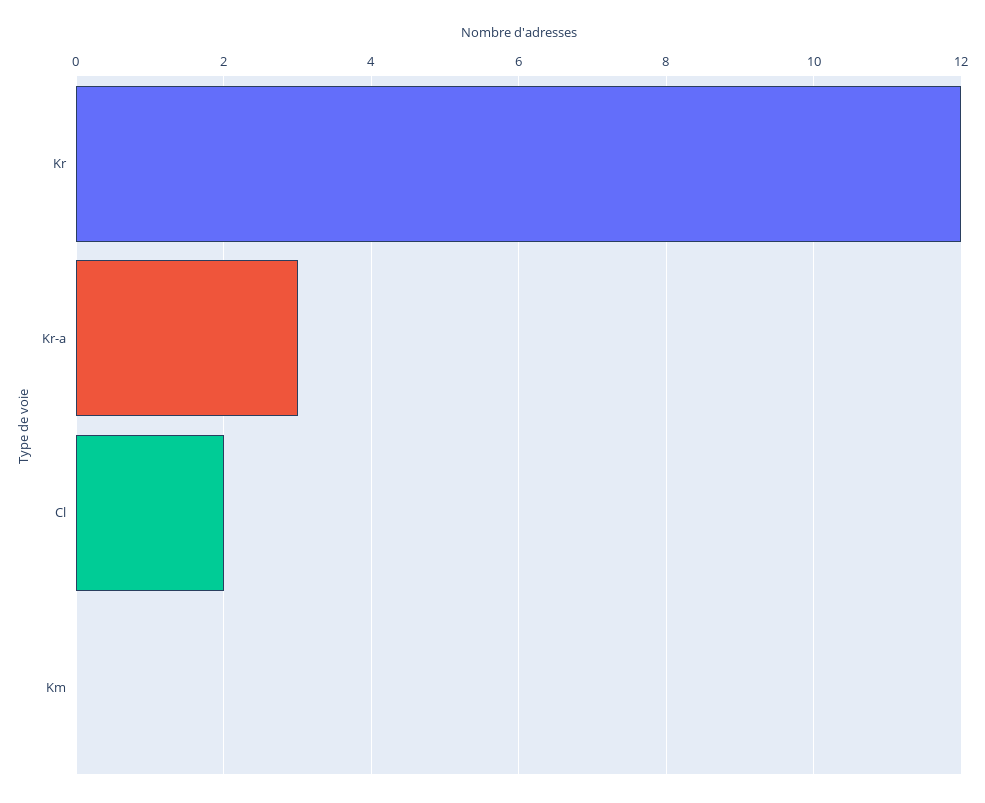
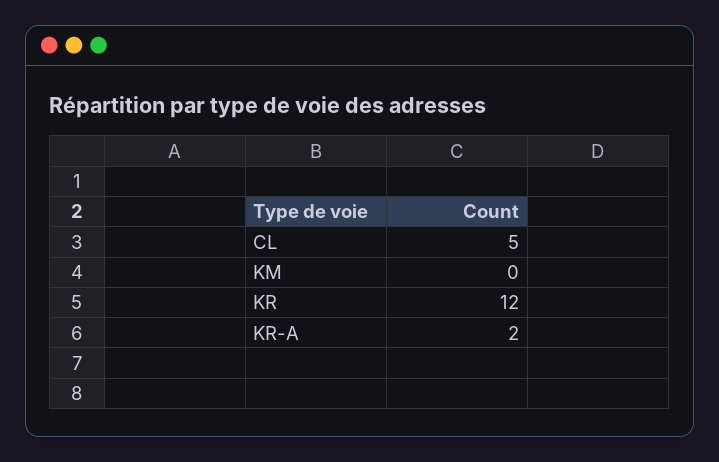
Kr-a: 3 -> 2
Cl: 2 -> 5

